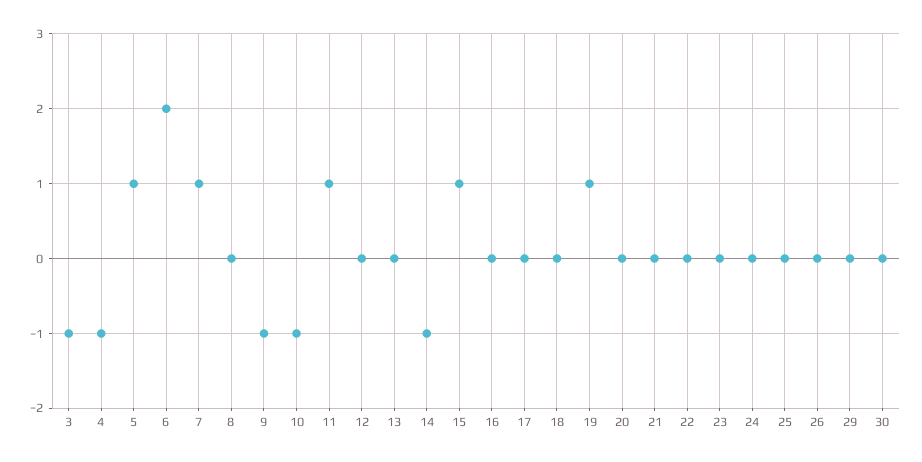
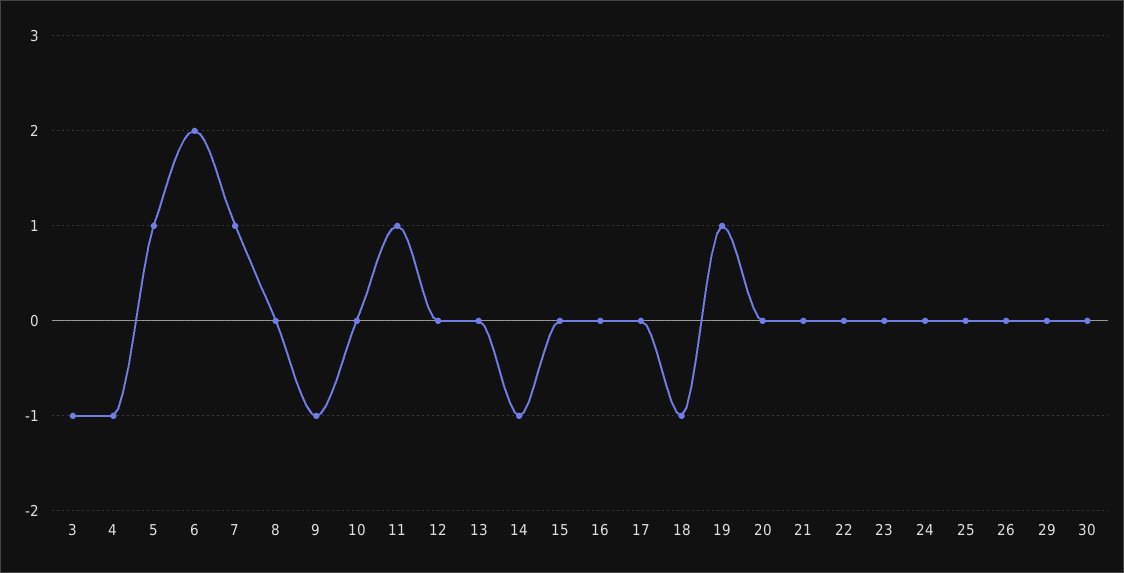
10: -1 -> 0
15: 1 -> 0
18: 0 -> -1

